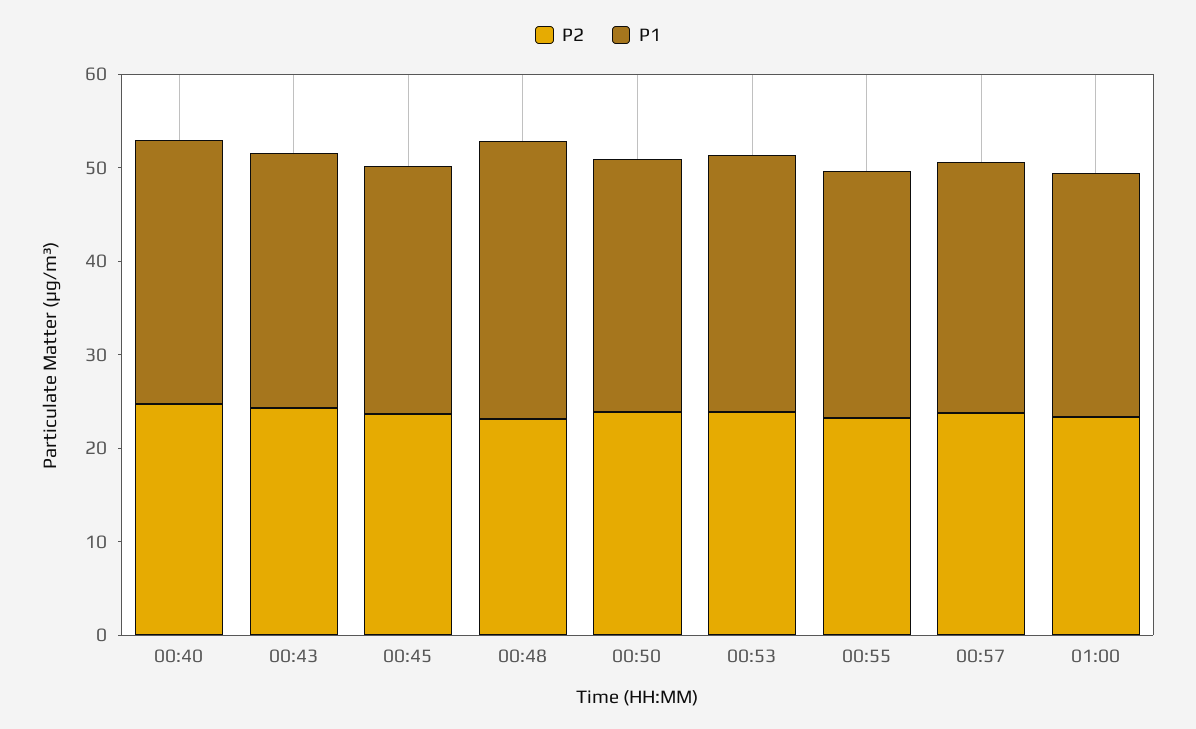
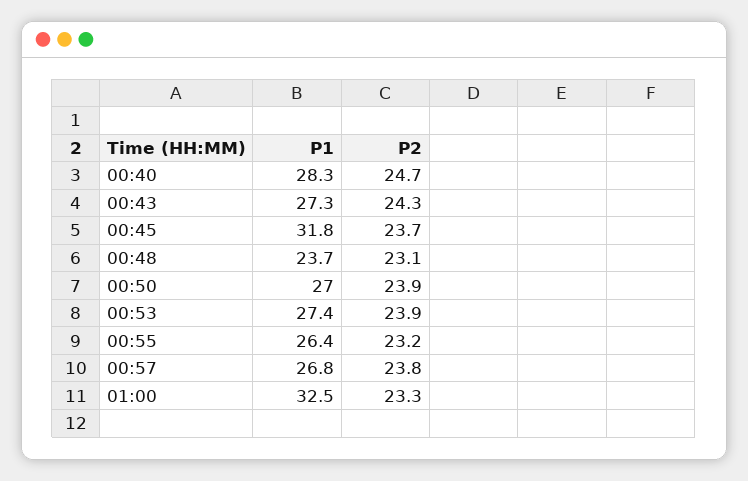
P1, 00:45: 26 -> 31.8
P1, 00:48: 30 -> 23.7
P1, 01:00: 26 -> 32.5

